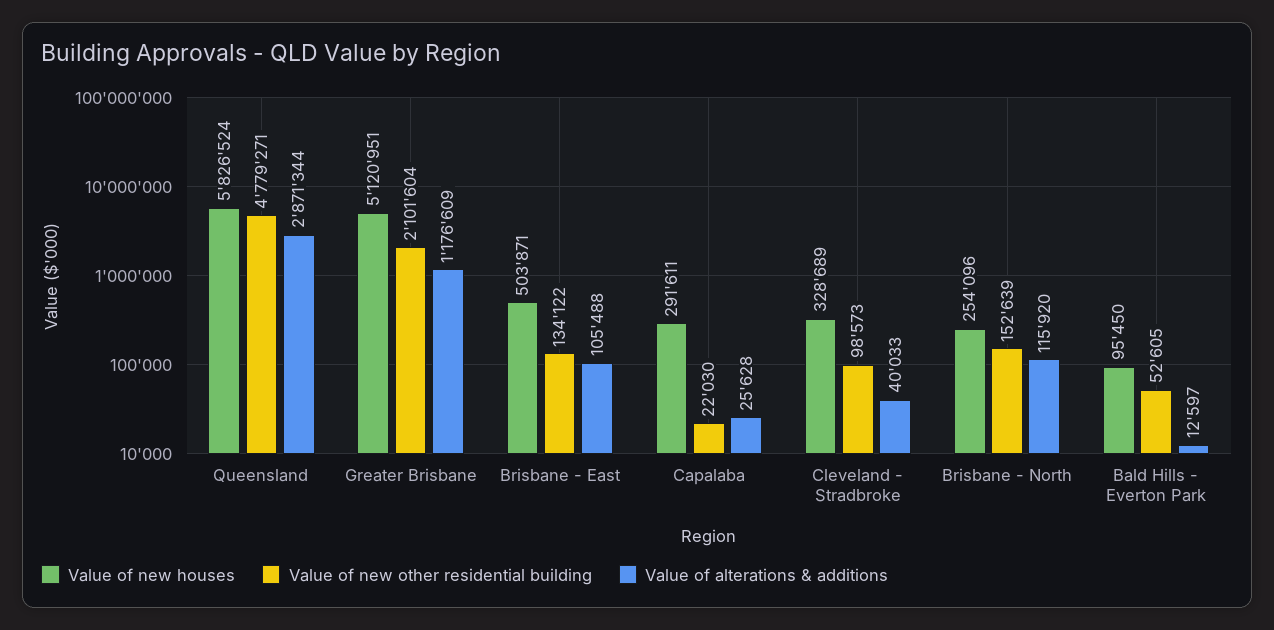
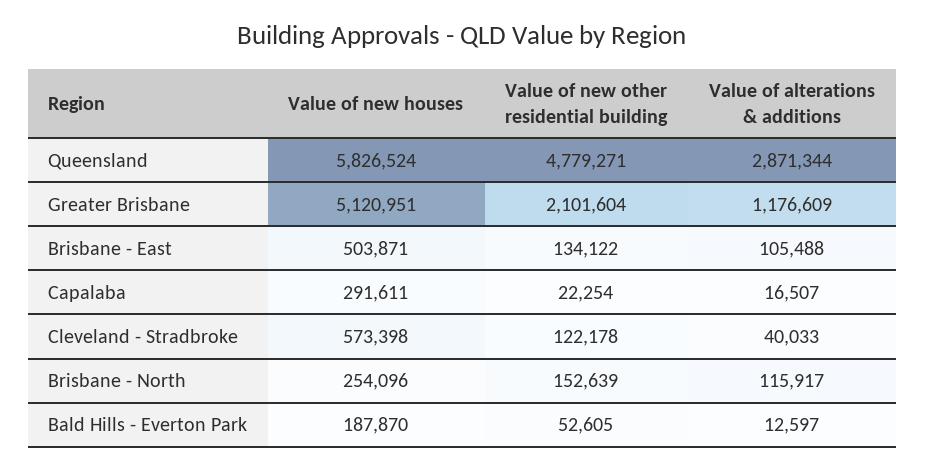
Value of new other residential building, Capalaba: 22030 -> 22254
Value of alterations & additions, Capalaba: 25628 -> 16507
Value of new houses, Cleveland - Stradbroke: 328689 -> 573398
Value of new other residential building, Cleveland - Stradbroke: 98573 -> 122178
Value of alterations & additions, Brisbane - North: 115920 -> 115917
Value of new houses, Bald Hills - Everton Park: 95450 -> 187870

